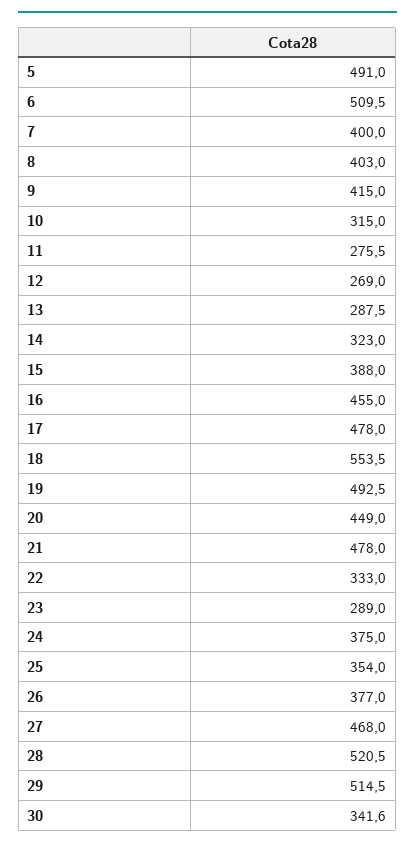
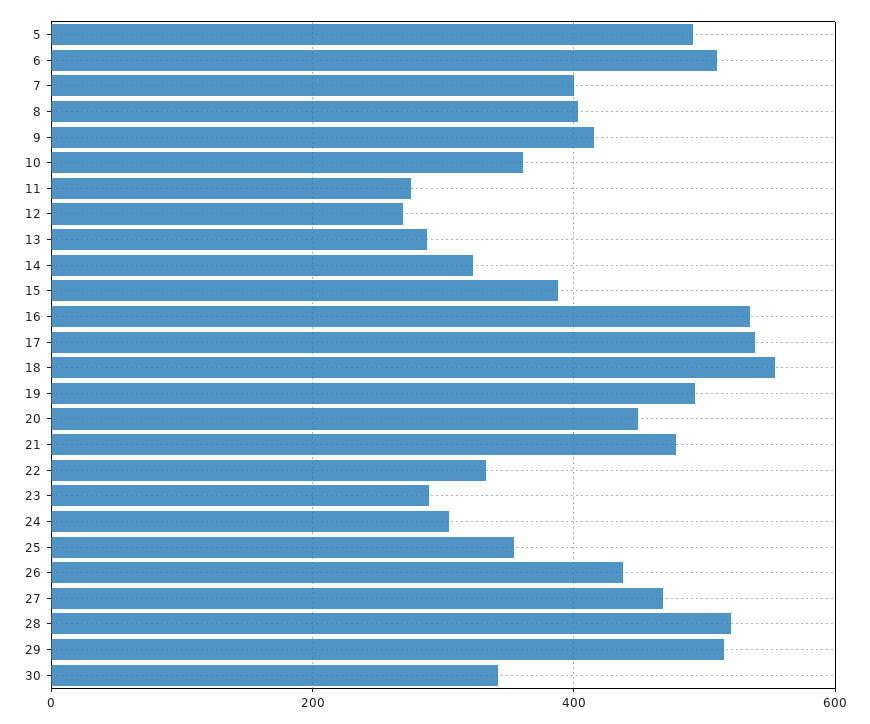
10: 315 -> 360
16: 455 -> 540
17: 478 -> 540
24: 375 -> 300
26: 377 -> 440

